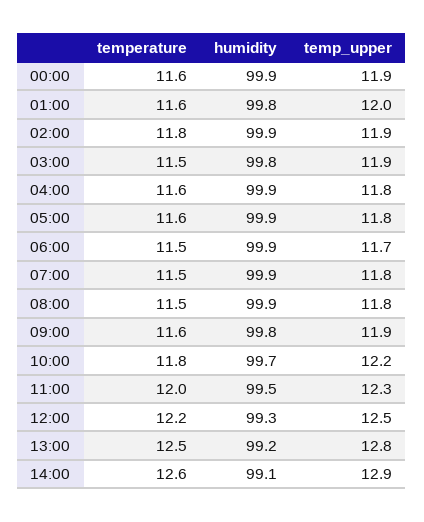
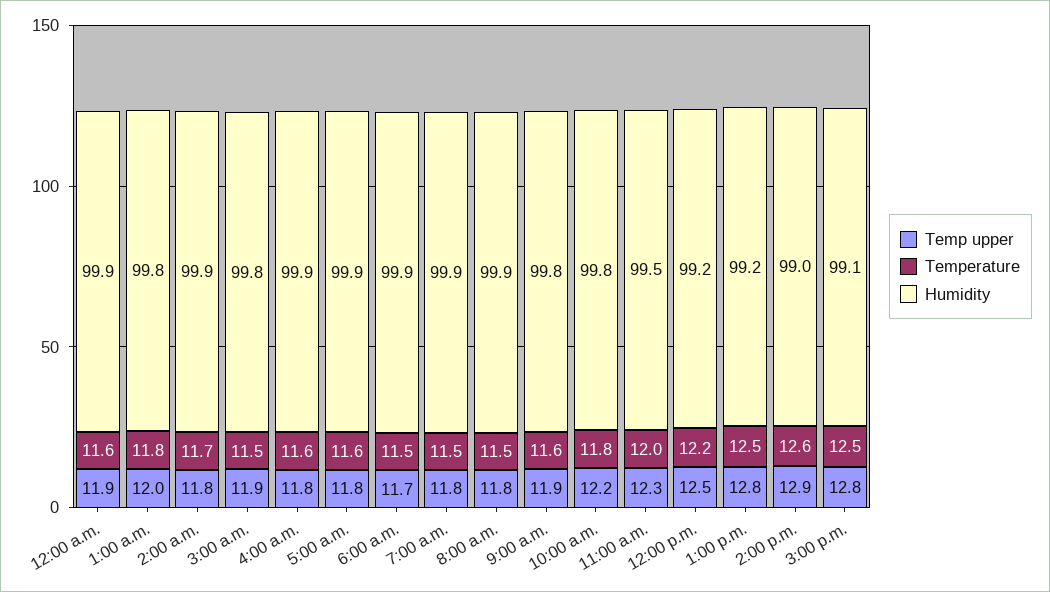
temperature, 01:00: 11.6 -> 11.8
temperature, 02:00: 11.8 -> 11.7
temp_upper, 02:00: 11.9 -> 11.8
humidity, 10:00: 99.7 -> 99.8
humidity, 12:00: 99.3 -> 99.2
humidity, 14:00: 99.1 -> 99
temp_upper, 3:00 p.m.: none -> 12.8
temperature, 3:00 p.m.: none -> 12.5
humidity, 3:00 p.m.: none -> 99.1

